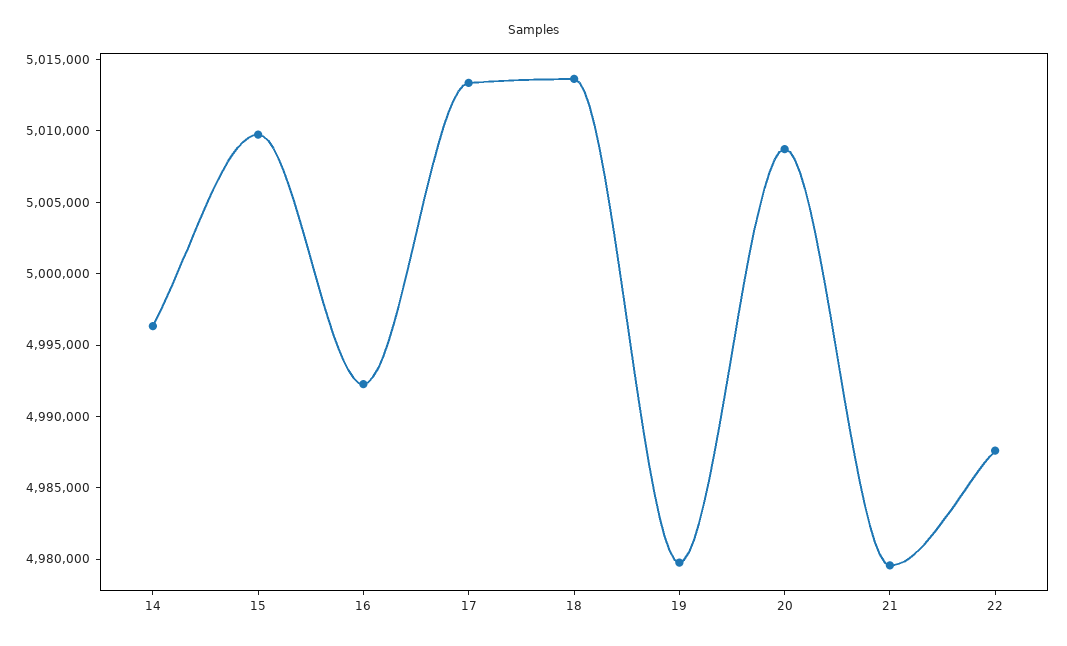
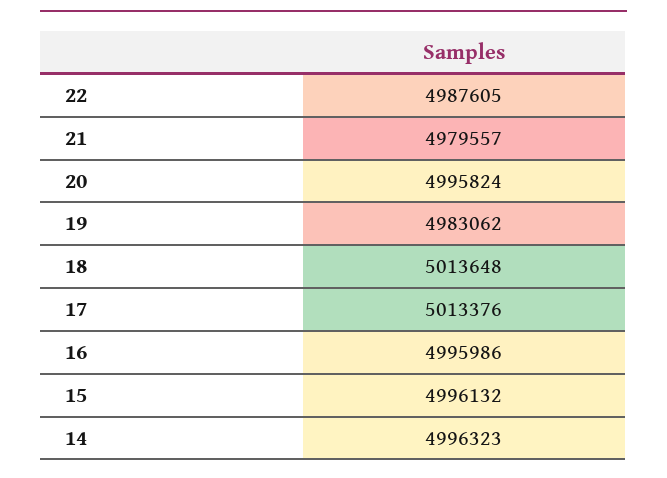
15: 5010000 -> 4996132
16: 4992000 -> 4995986
19: 4980000 -> 4983062
20: 5009000 -> 4995824

